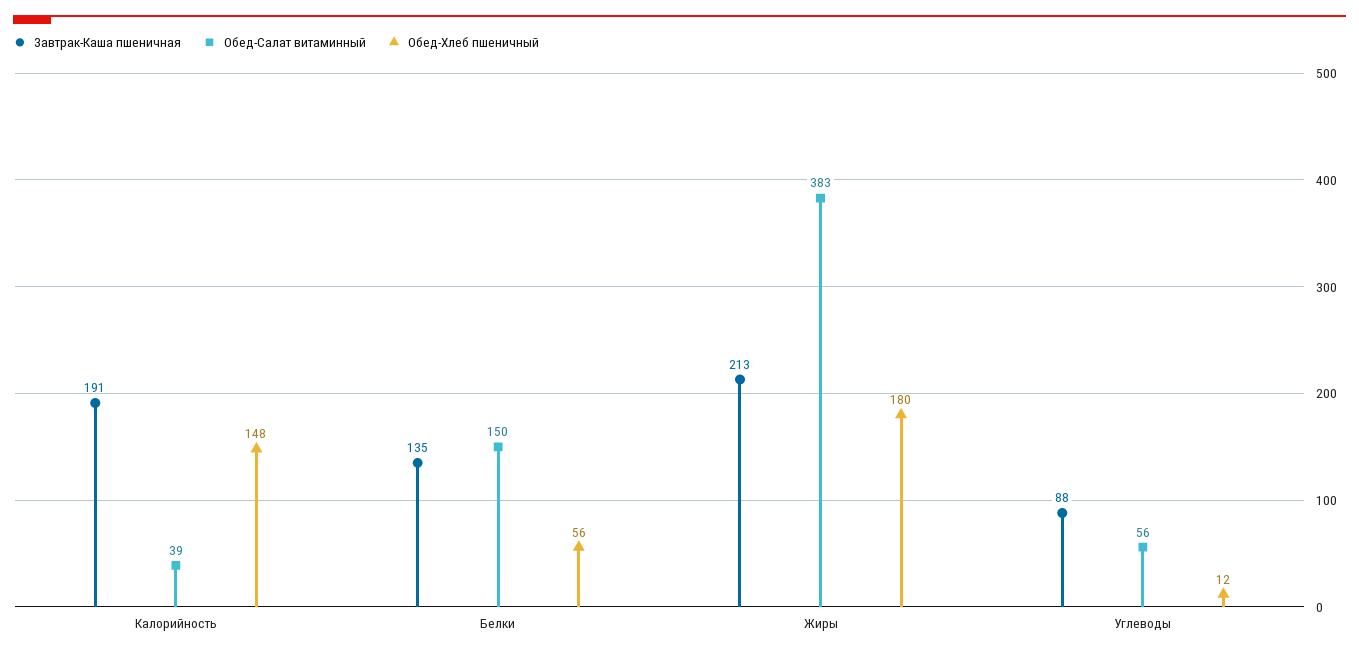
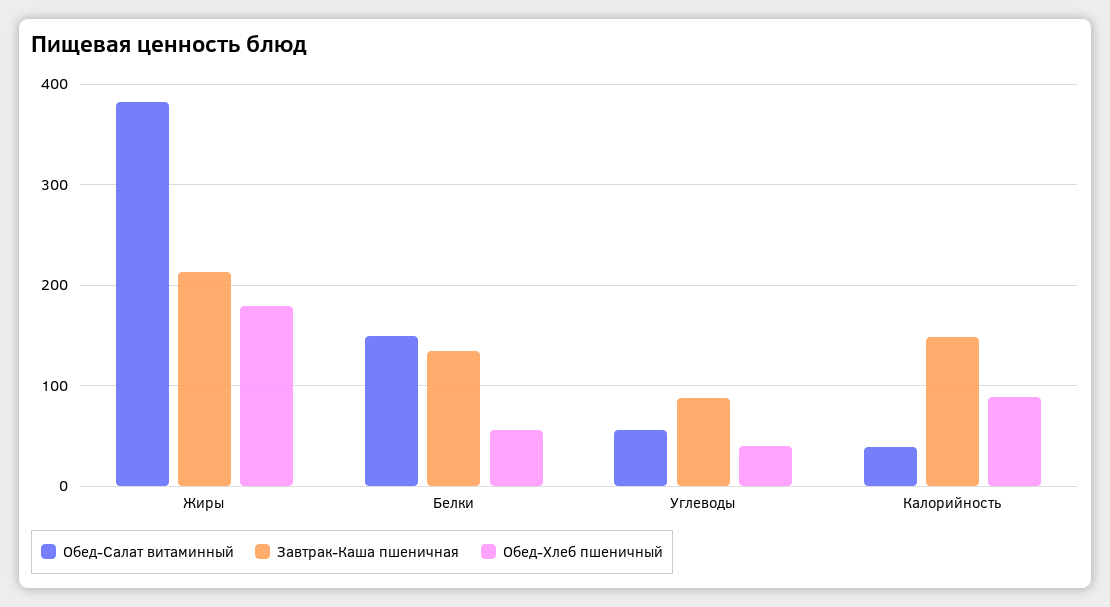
Завтрак-Каша пшеничная, Калорийность: 191 -> 150
Обед-Хлеб пшеничный, Калорийность: 148 -> 90
Обед-Хлеб пшеничный, Углеводы: 12 -> 40

